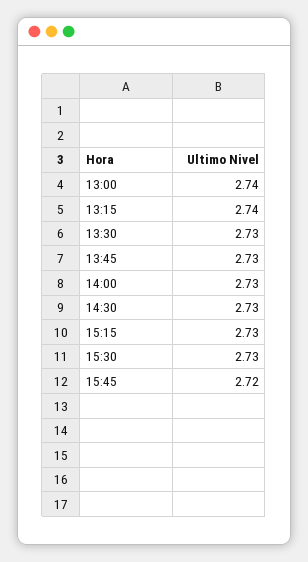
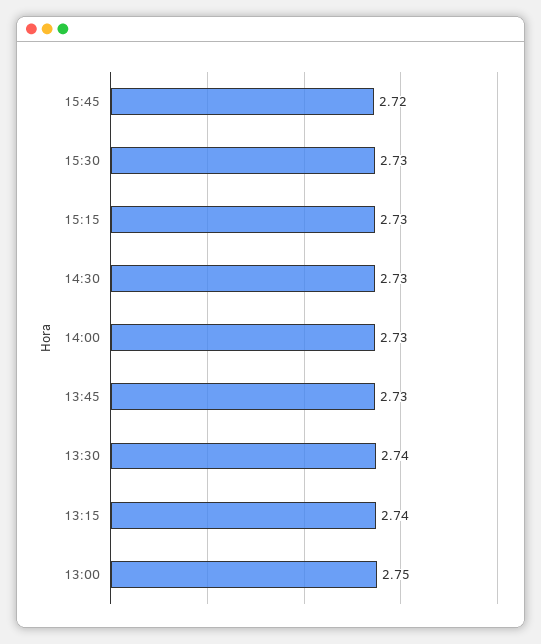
13:00: 2.74 -> 2.75
13:30: 2.73 -> 2.74

